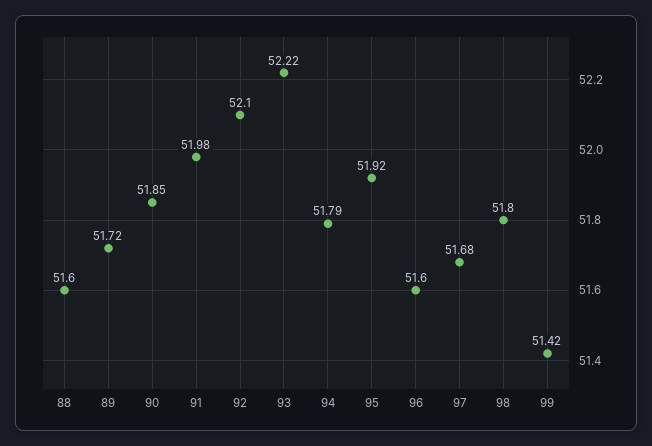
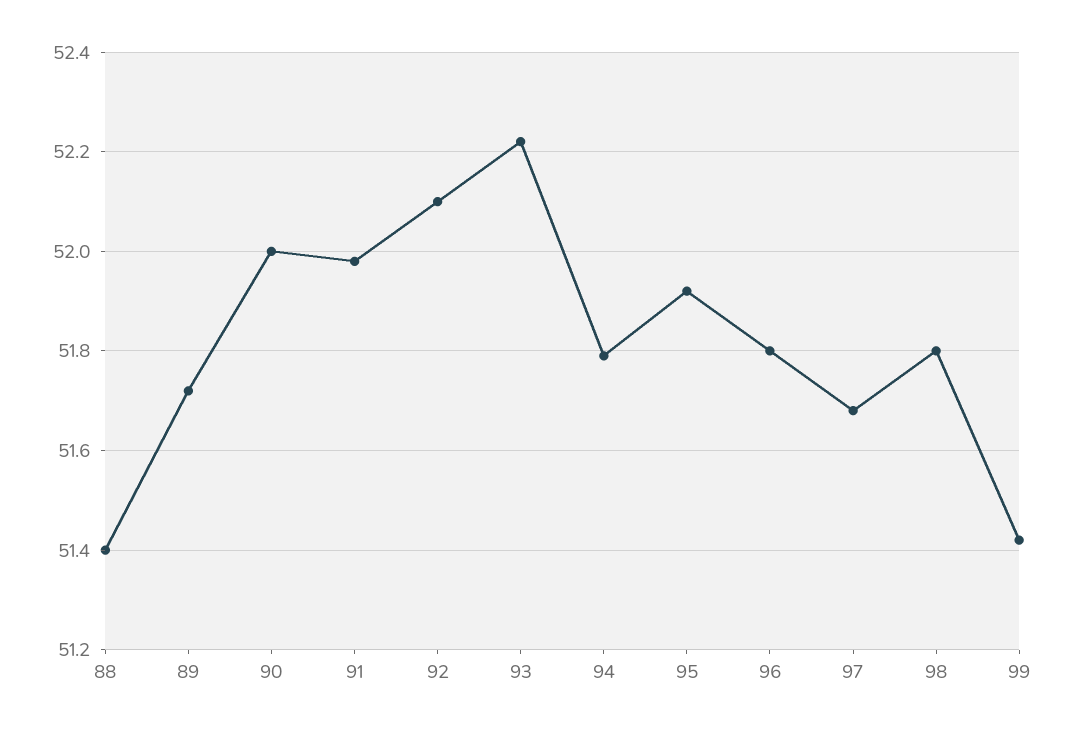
88: 51.6 -> 51.4
90: 51.85 -> 52
96: 51.6 -> 51.8

